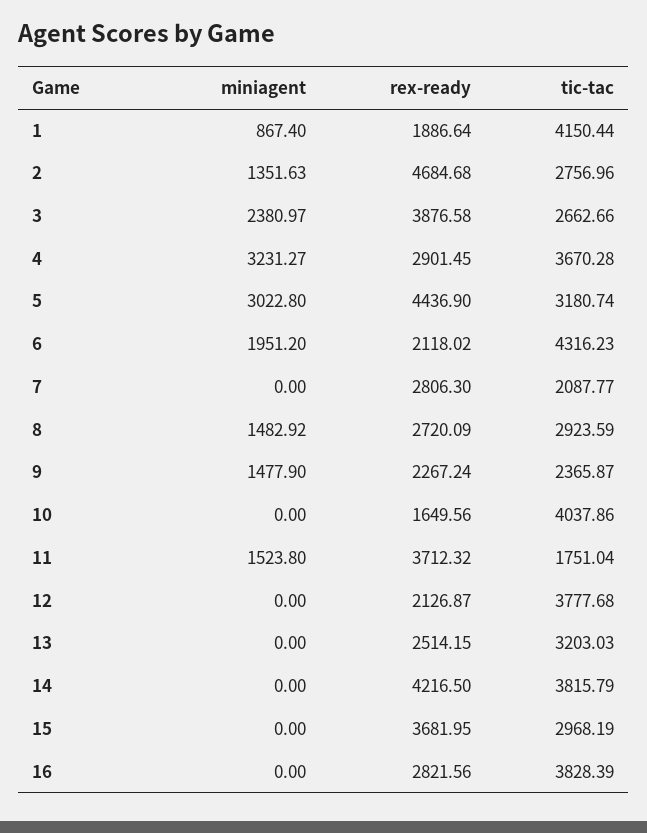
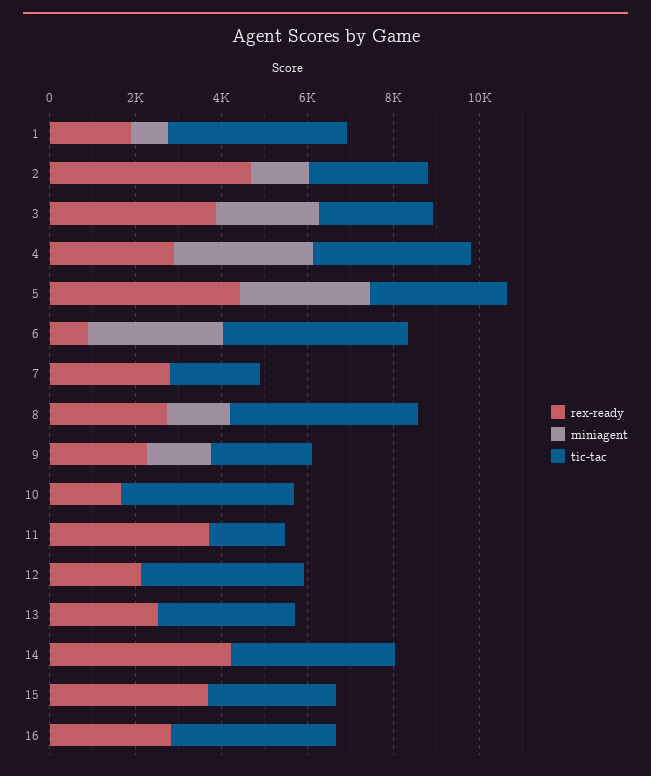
miniagent, 6: 1951.2 -> 3000
rex-ready, 6: 2118.02 -> 1000
tic-tac, 8: 2923.59 -> 4500
miniagent, 11: 1523.8 -> 0

